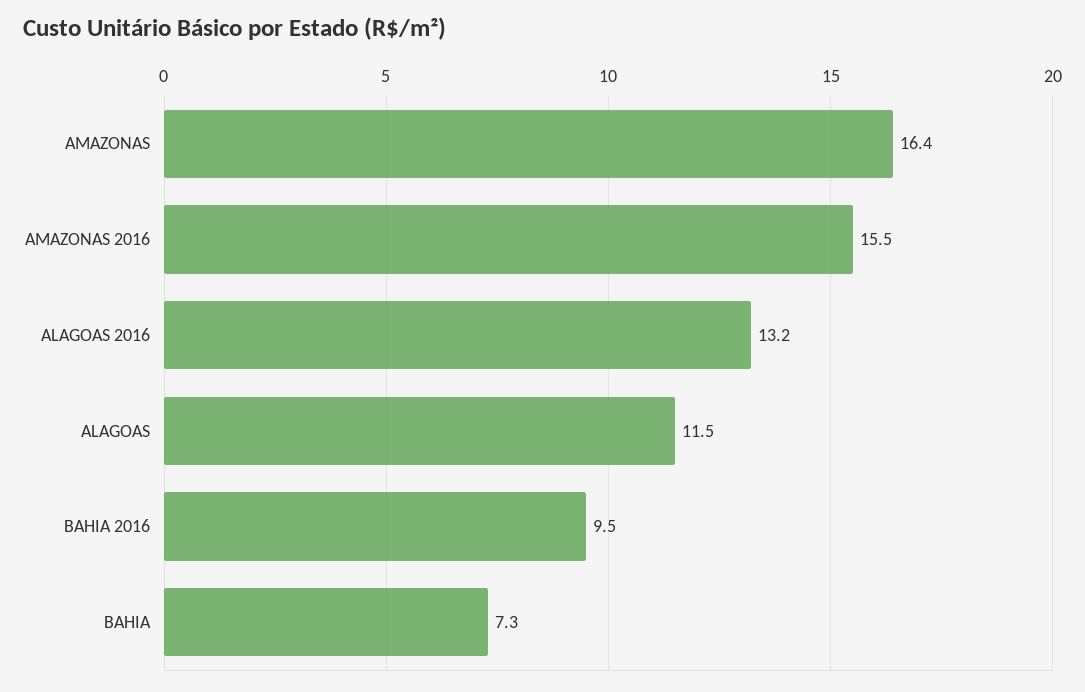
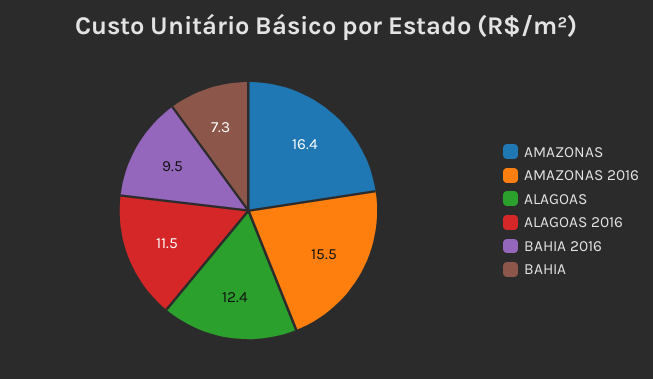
ALAGOAS 2016: 13.2 -> 11.5
ALAGOAS: 11.5 -> 12.4

